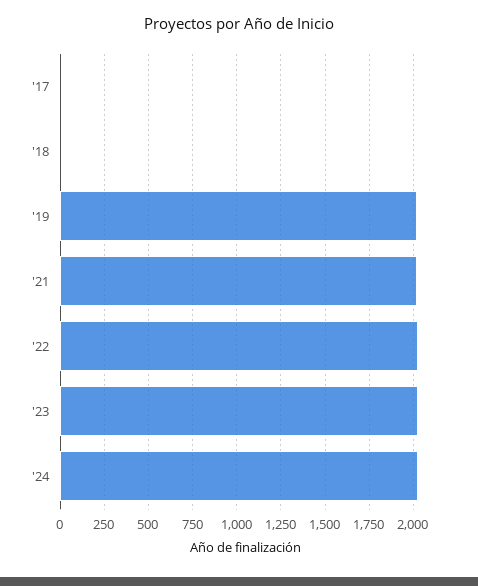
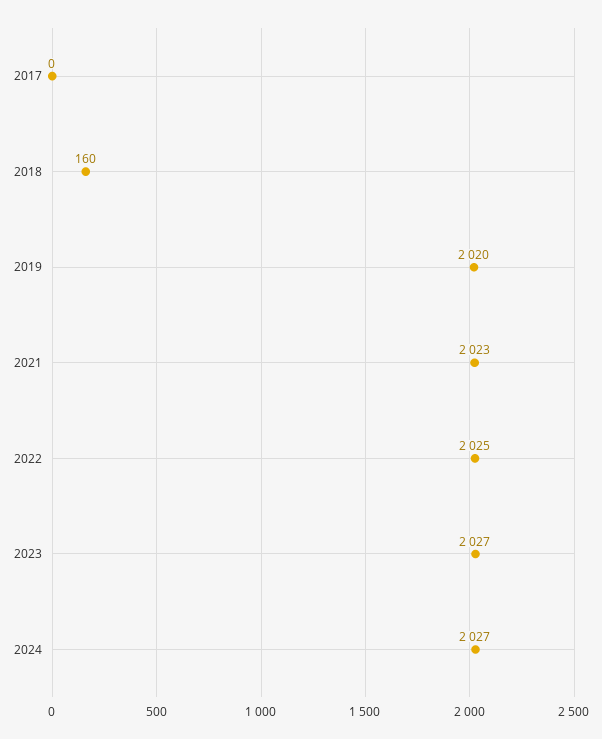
'18: 0 -> 160

